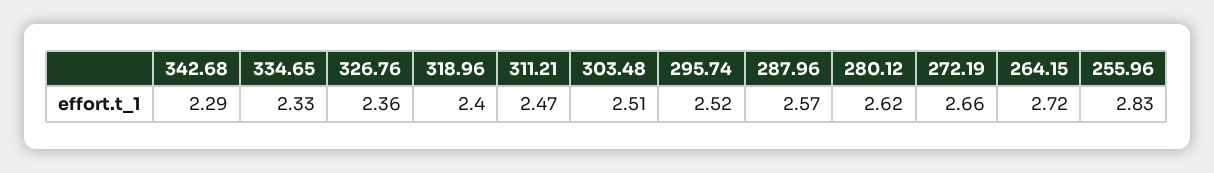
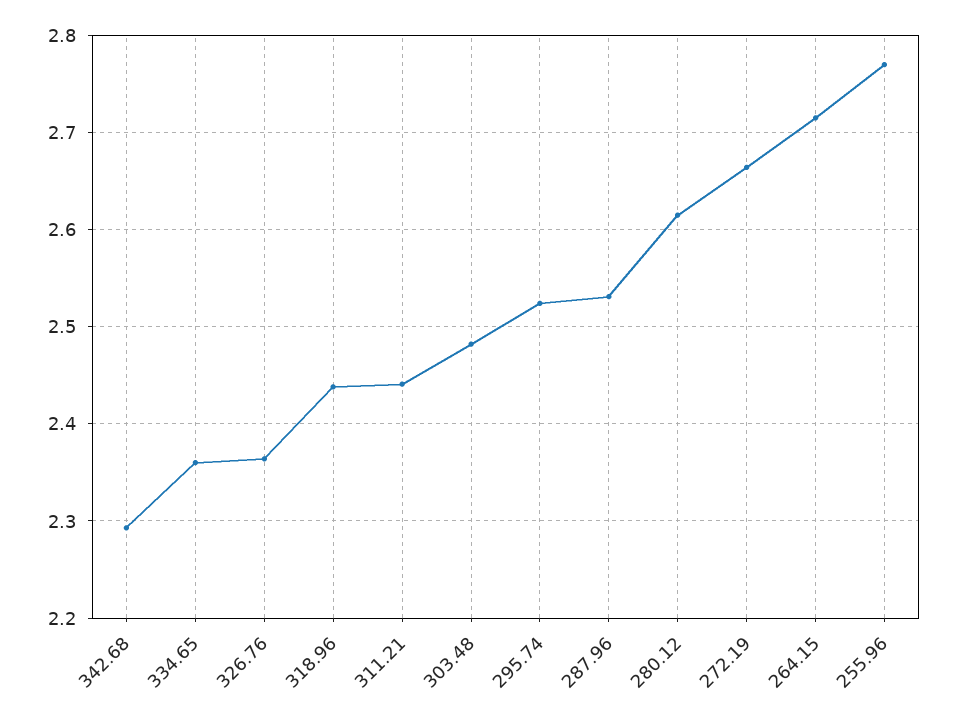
334.65: 2.33 -> 2.36
318.96: 2.4 -> 2.44
311.21: 2.47 -> 2.44
303.48: 2.51 -> 2.48
287.96: 2.57 -> 2.53
255.96: 2.83 -> 2.77

